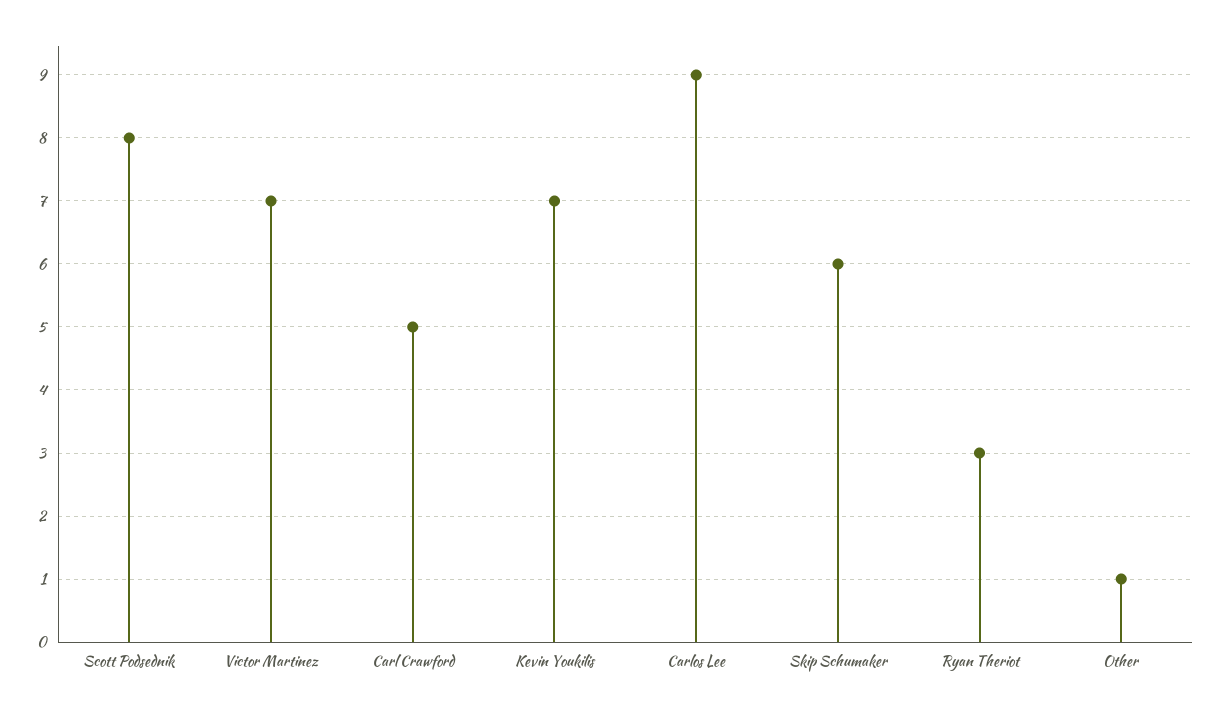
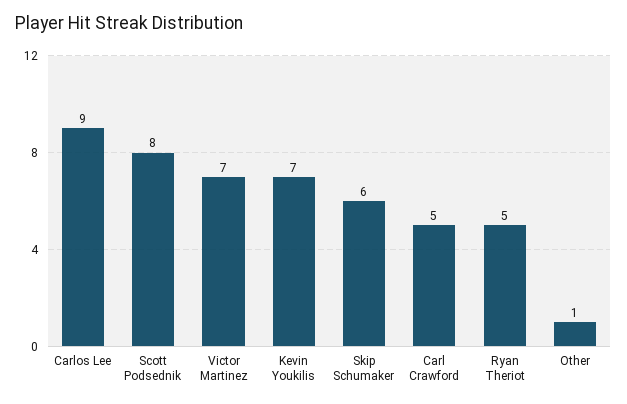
Ryan Theriot: 3 -> 5

